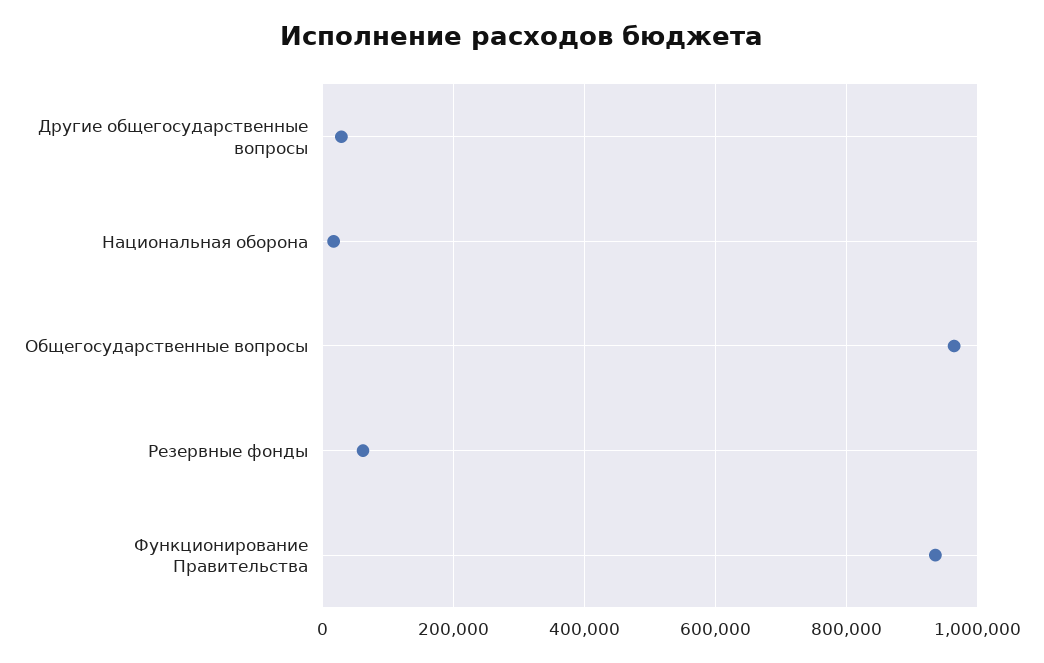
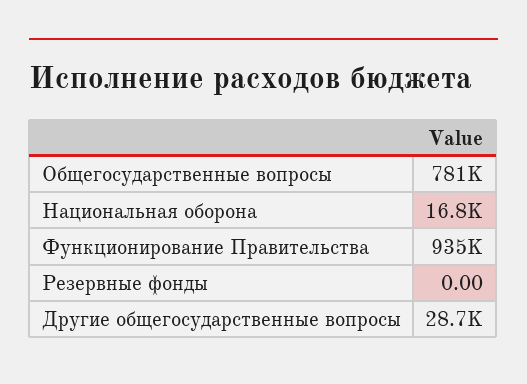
Общегосударственные вопросы: 960000 -> 781000
Резервные фонды: 60000 -> 0

